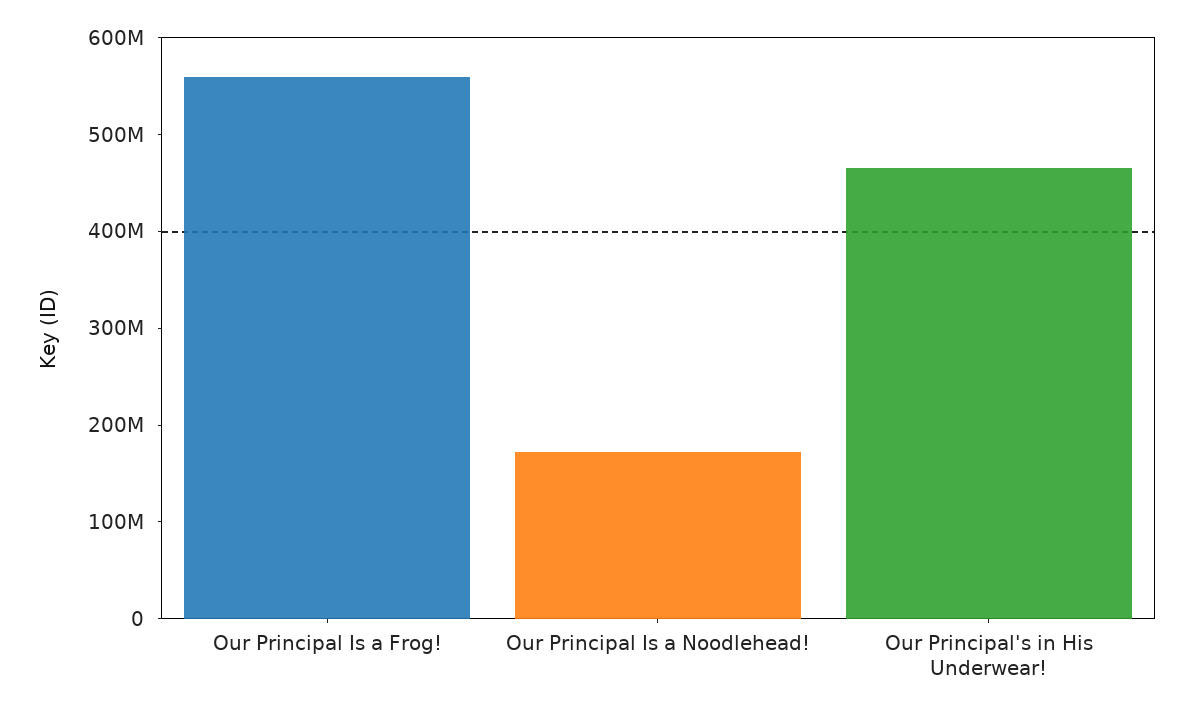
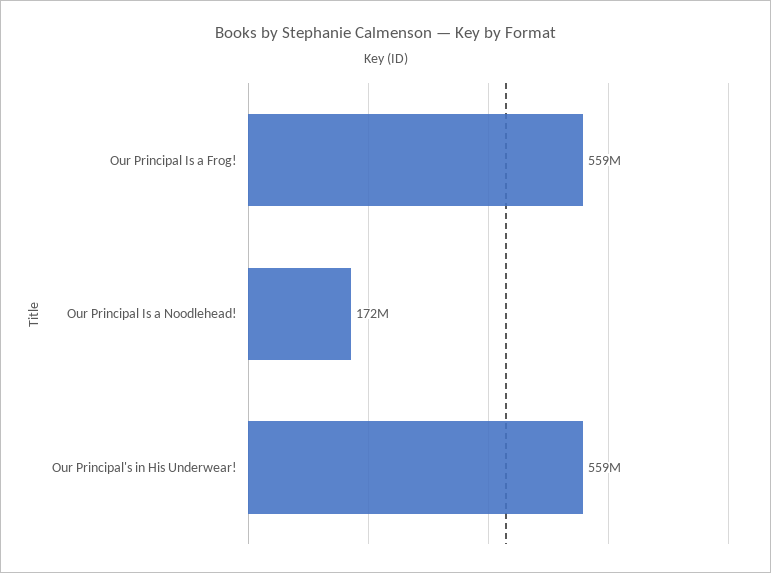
Our Principal's in His Underwear!: 460000000 -> 559000000

